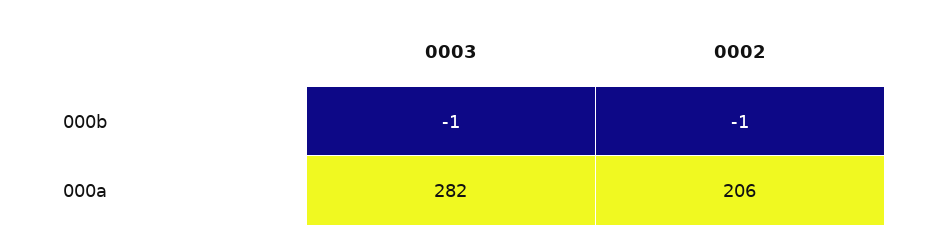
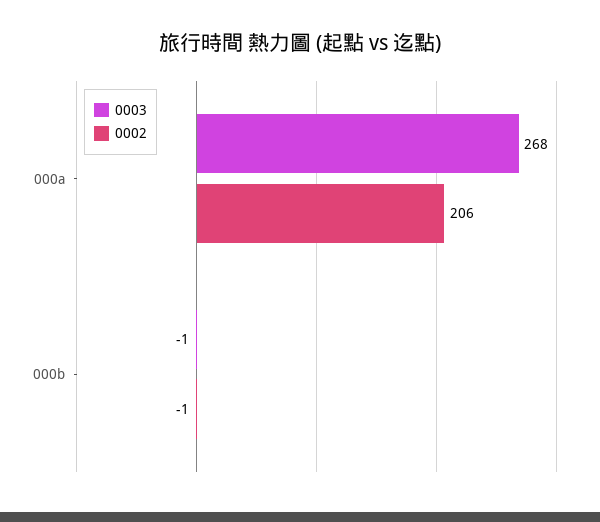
0003, 000a: 282 -> 268

